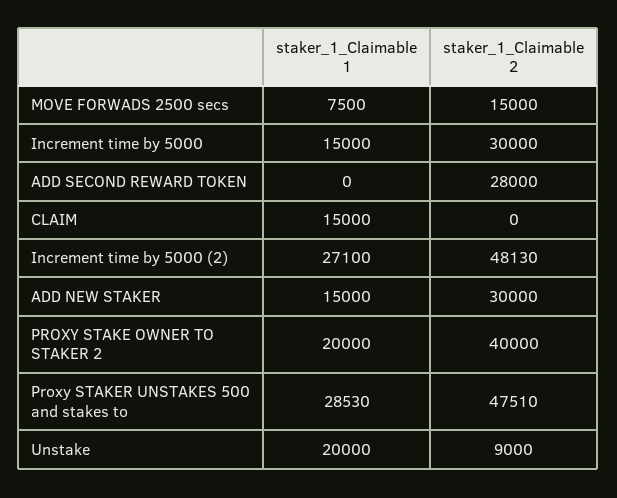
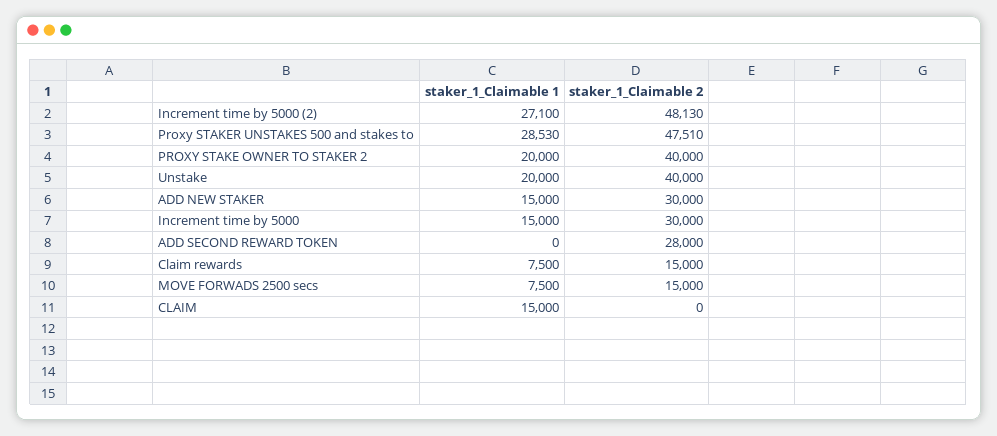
staker_1_Claimable 2, Unstake: 9000 -> 40000
staker_1_Claimable 1, Claim rewards: none -> 7500
staker_1_Claimable 2, Claim rewards: none -> 15000

